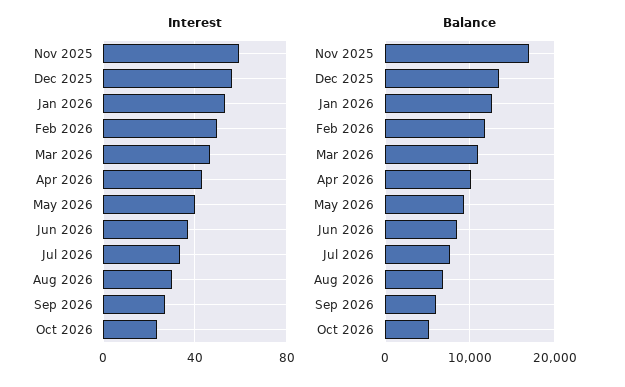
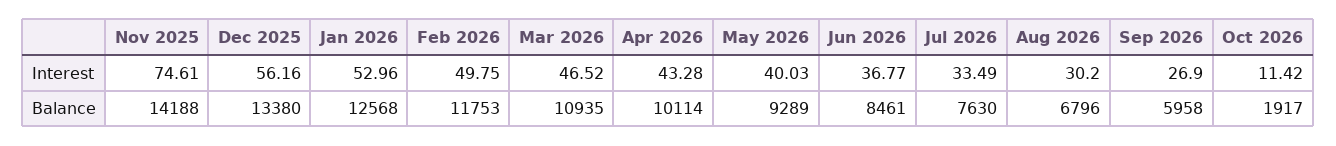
Interest, Nov 2025: 60 -> 74.61
Interest, Oct 2026: 25 -> 11.42
Balance, Nov 2025: 17000 -> 14188
Balance, Oct 2026: 5000 -> 1917

